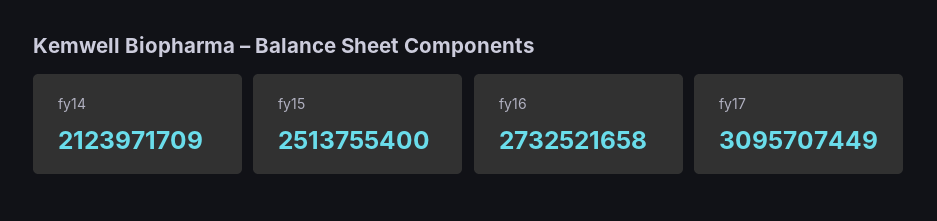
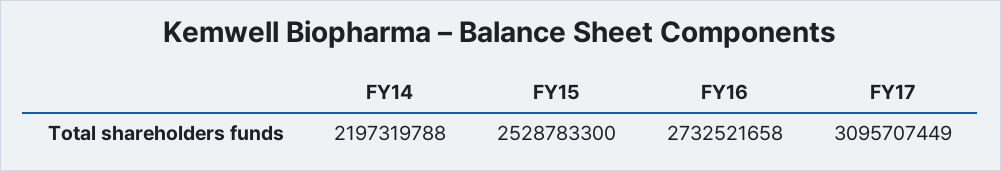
fy14: 2123971709 -> 2197319788
fy15: 2513755400 -> 2528783300

